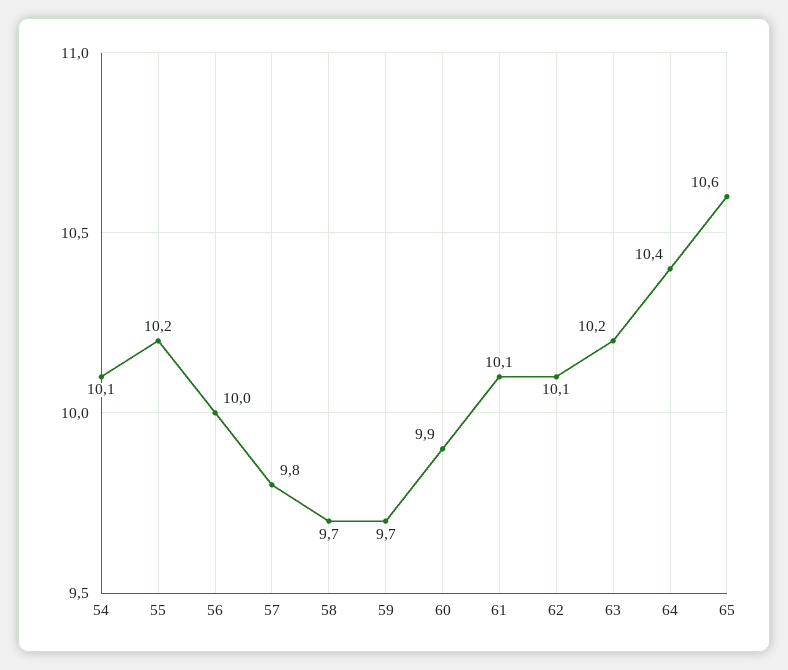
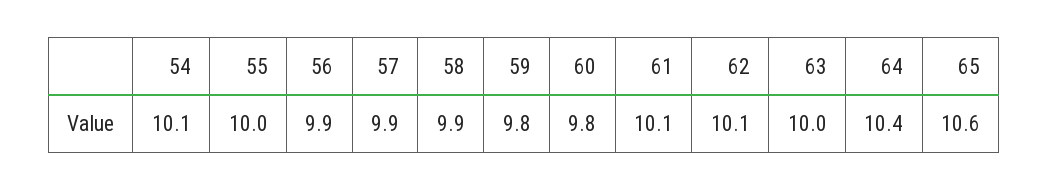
55: 10.2 -> 10
56: 10 -> 9.9
57: 9.8 -> 9.9
58: 9.7 -> 9.9
59: 9.7 -> 9.8
60: 9.9 -> 9.8
63: 10.2 -> 10

